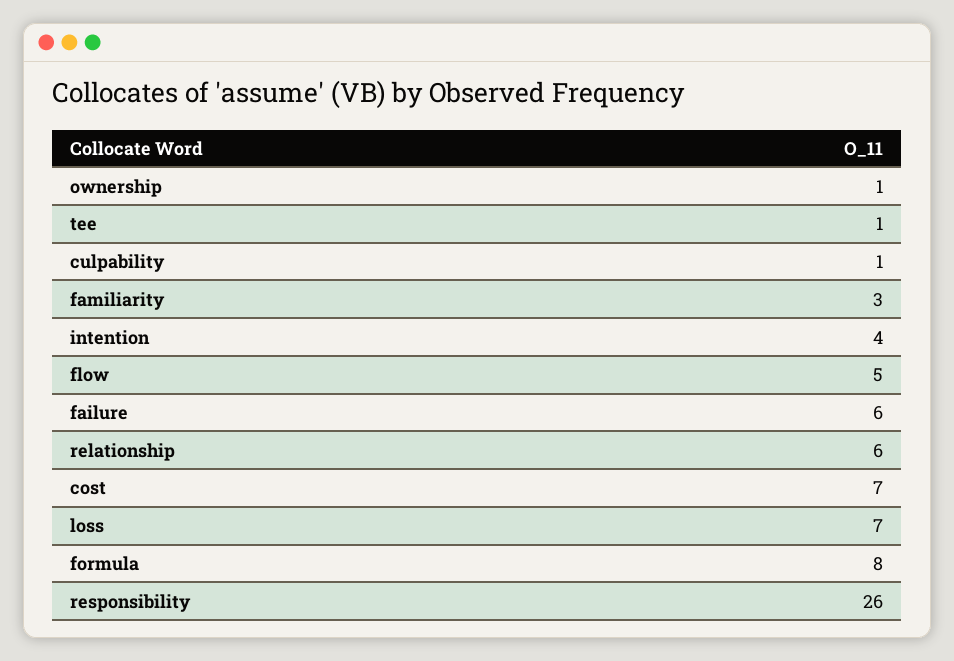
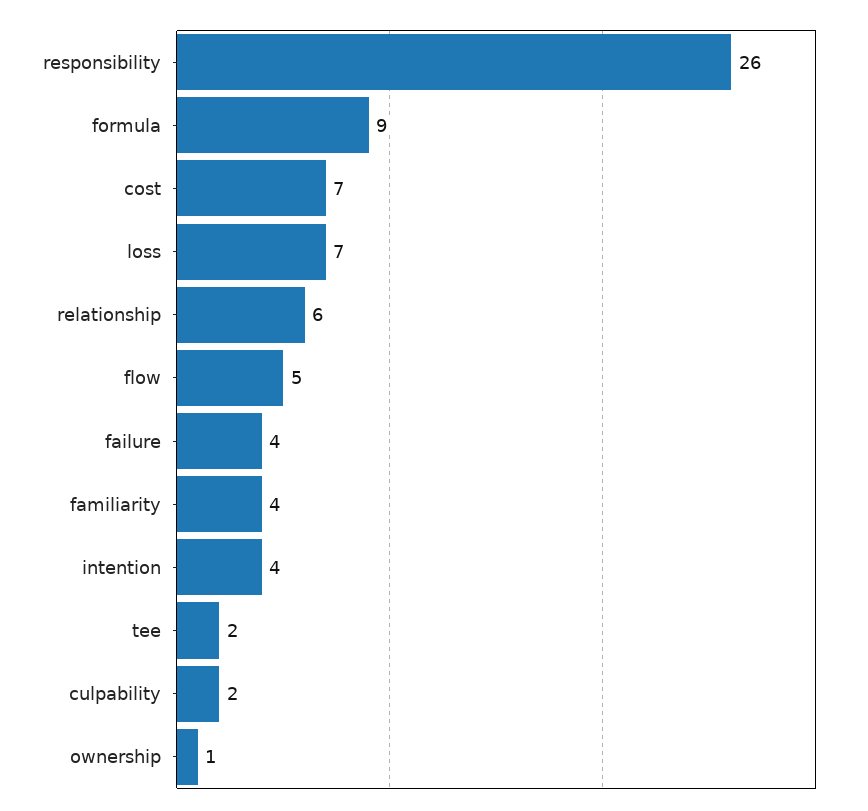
tee: 1 -> 2
culpability: 1 -> 2
familiarity: 3 -> 4
failure: 6 -> 4
formula: 8 -> 9

